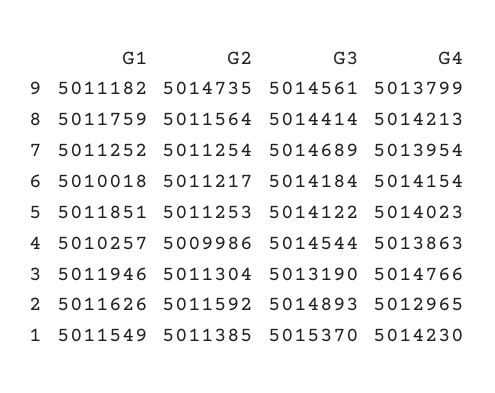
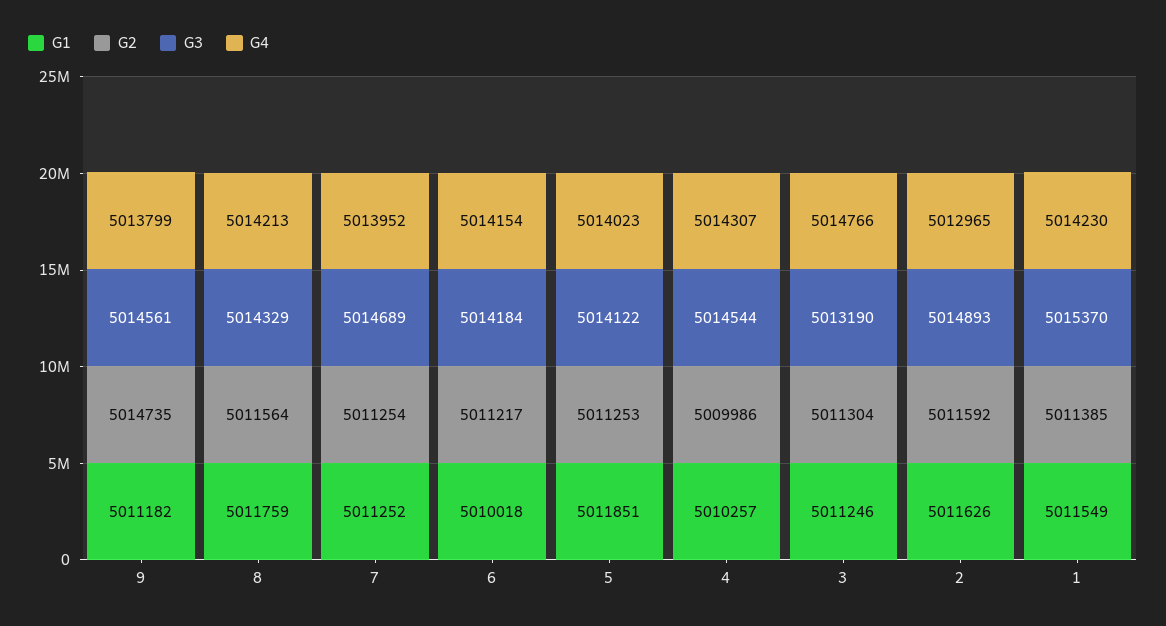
G3, 8: 5014414 -> 5014329
G4, 7: 5013954 -> 5013952
G4, 4: 5013863 -> 5014307
G1, 3: 5011946 -> 5011246

